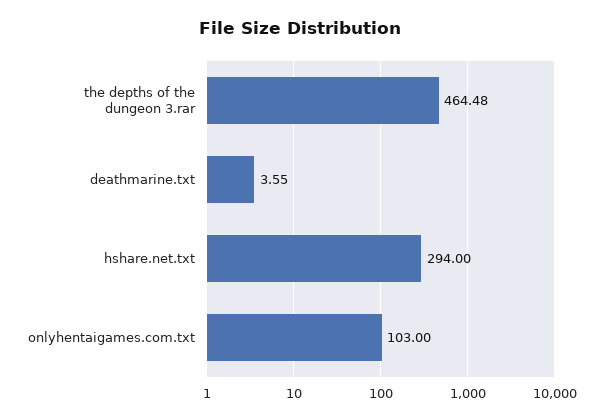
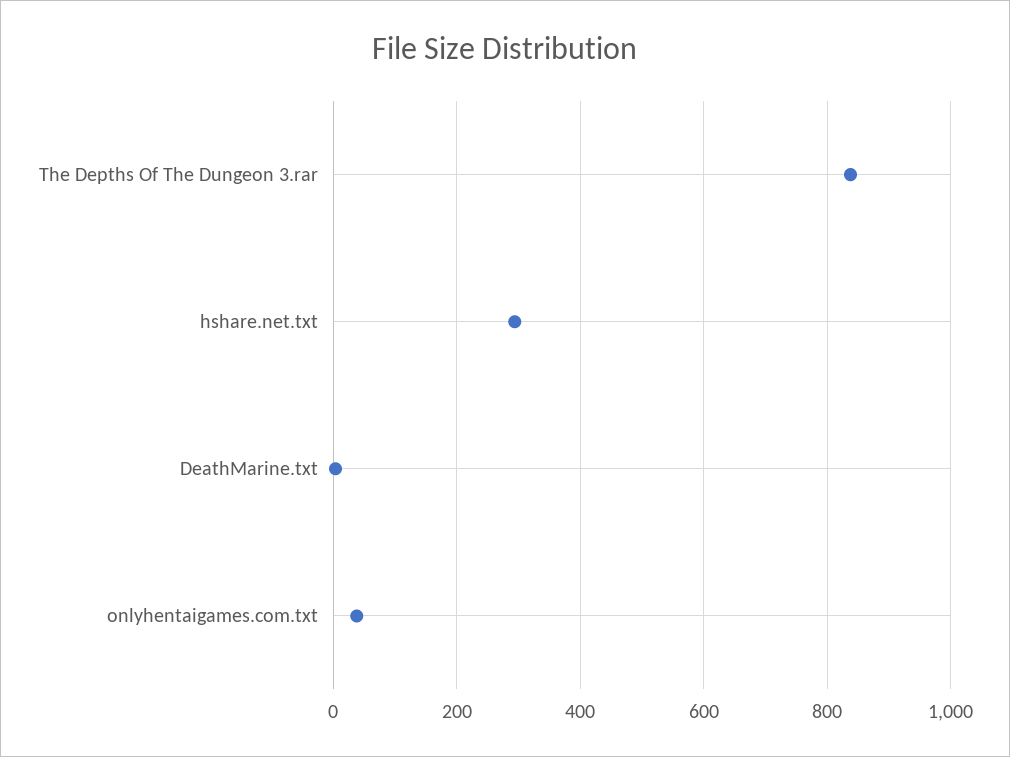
the depths of the dungeon 3.rar: 464.48 -> 840
onlyhentaigames.com.txt: 103 -> 40

